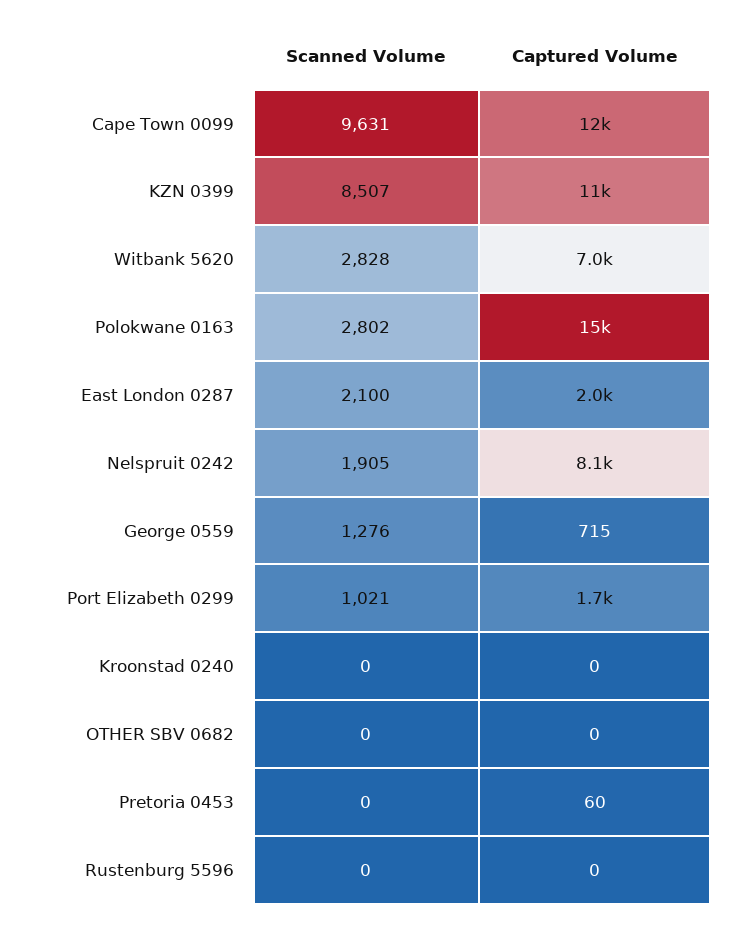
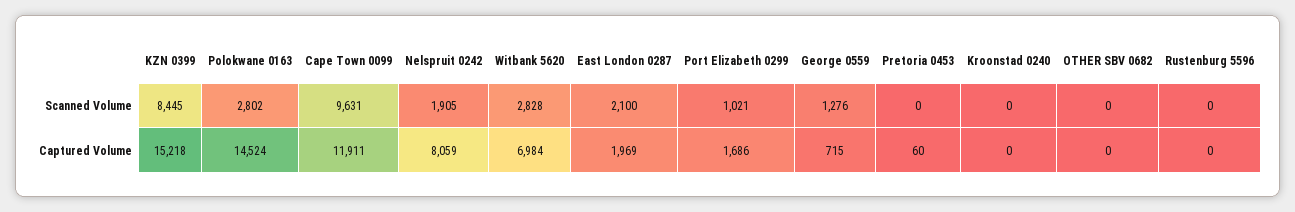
Scanned Volume, KZN 0399: 8507 -> 8445
Captured Volume, KZN 0399: 11000 -> 15218

